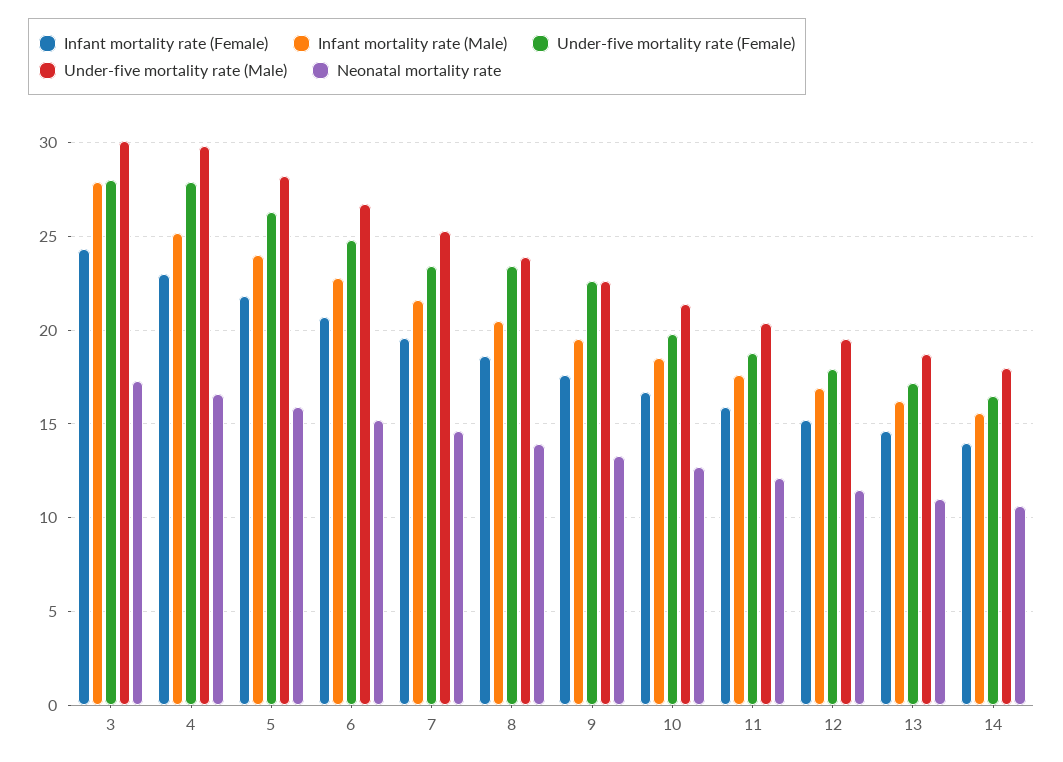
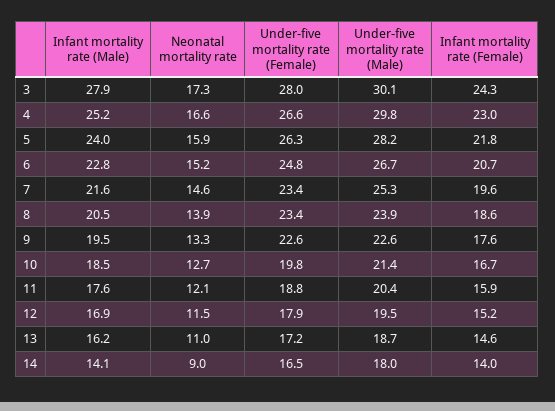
Under-five mortality rate (Female), 4: 28 -> 26.6
Infant mortality rate (Male), 14: 15.5 -> 14.1
Neonatal mortality rate, 14: 10.5 -> 9

